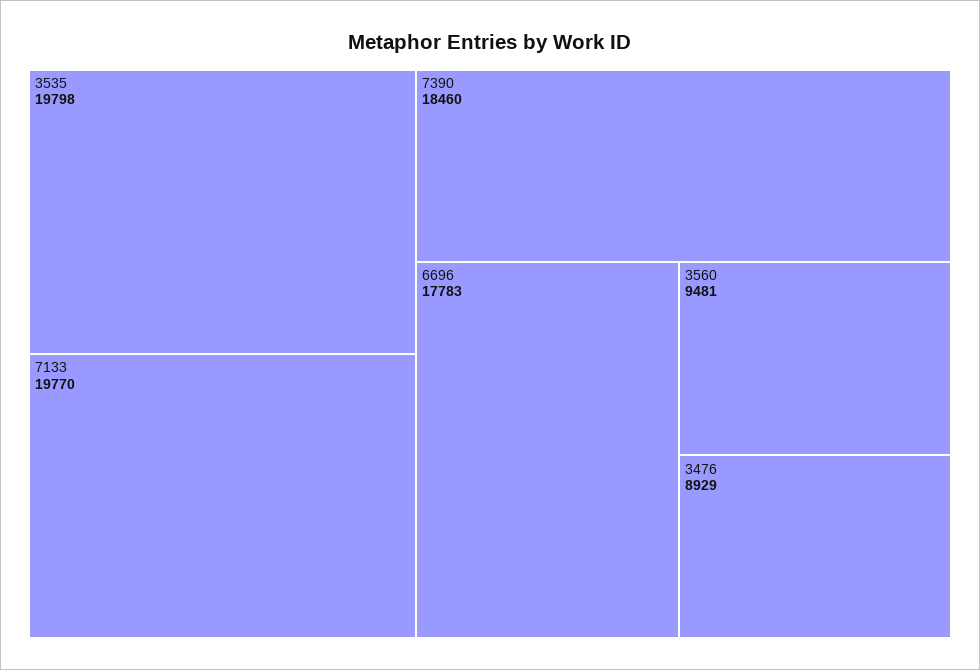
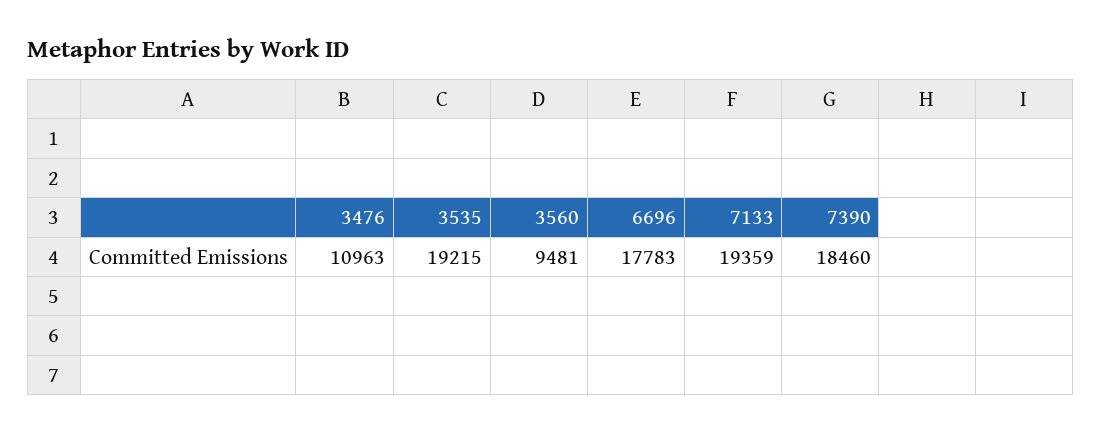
3535: 19798 -> 19215
7133: 19770 -> 19359
3476: 8929 -> 10963

